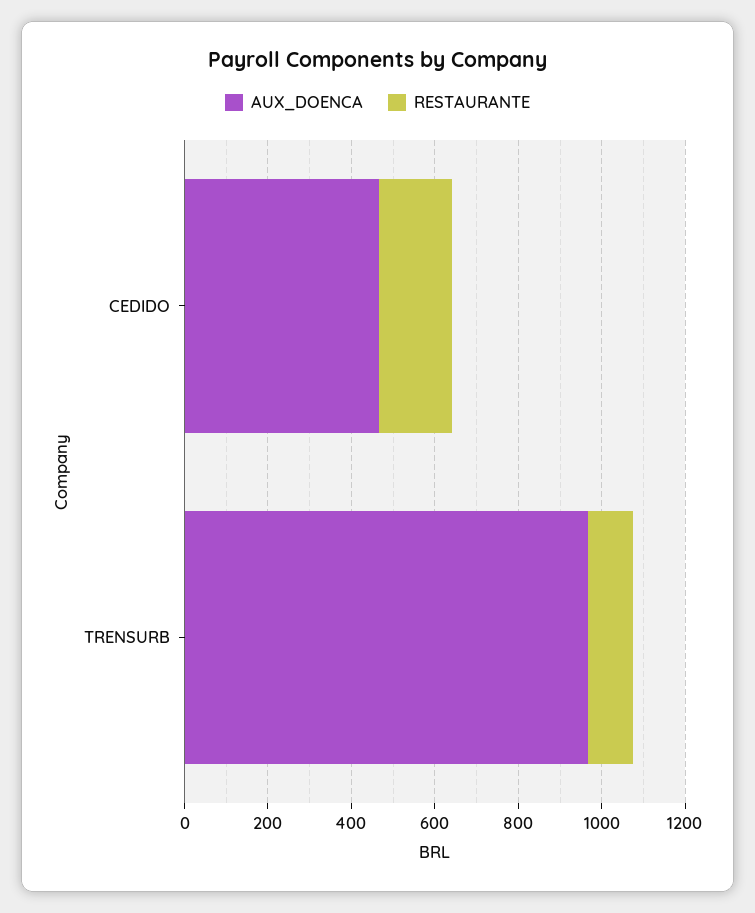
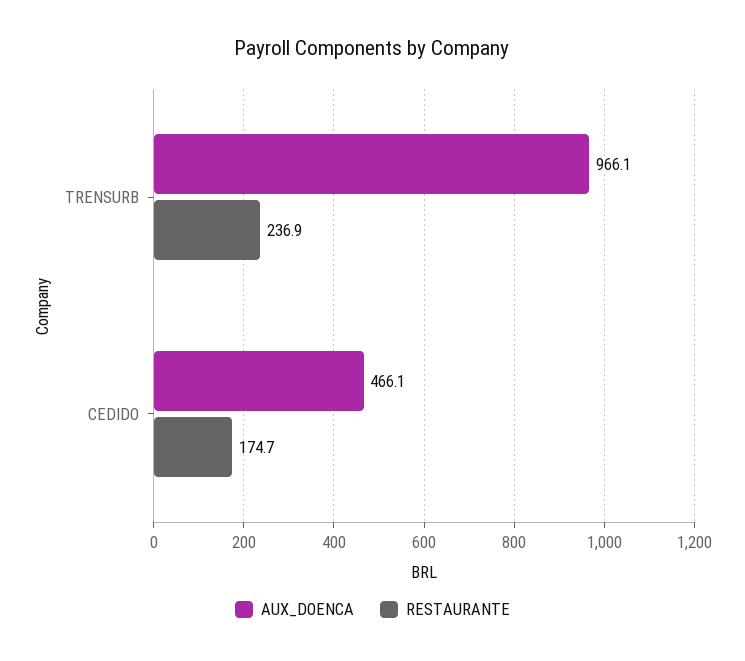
RESTAURANTE, TRENSURB: 100 -> 236.9

